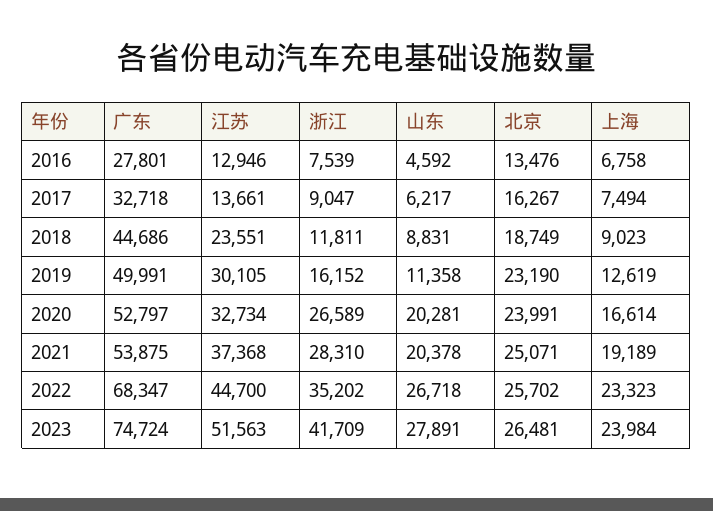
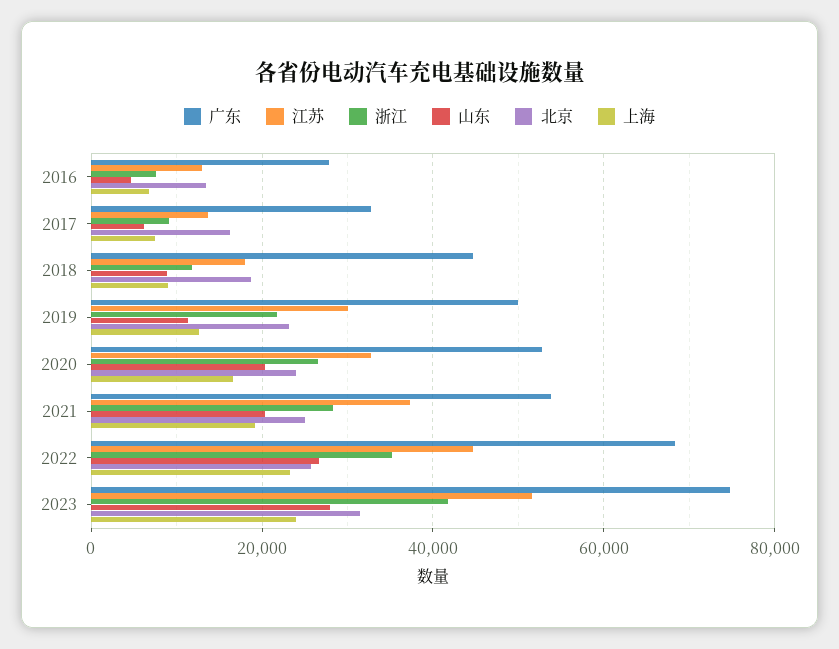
江苏, 2018: 23551 -> 18000
浙江, 2019: 16152 -> 22000
北京, 2023: 26481 -> 32000

